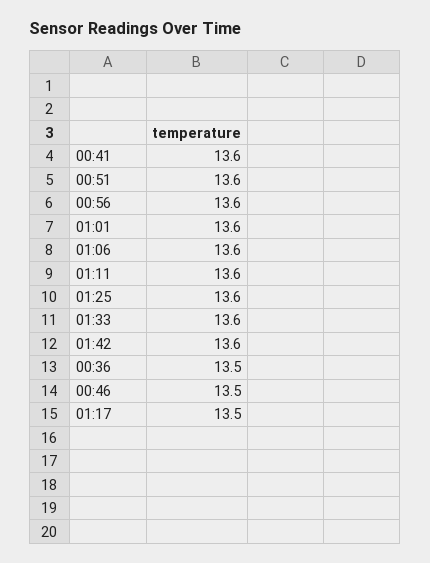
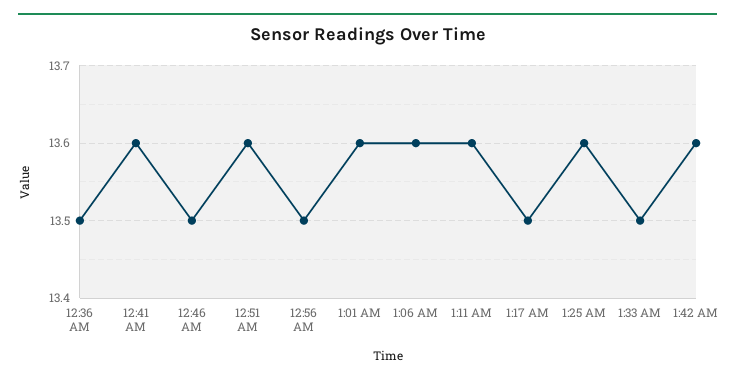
00:56: 13.6 -> 13.5
01:33: 13.6 -> 13.5

